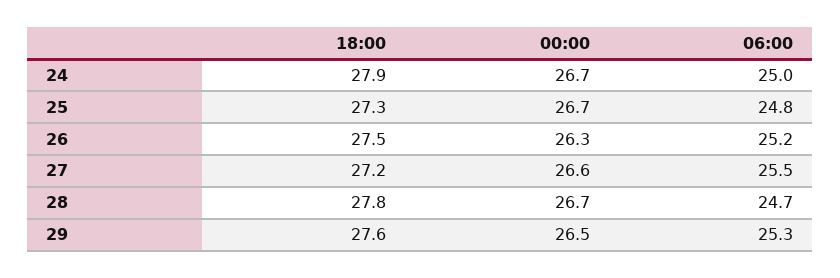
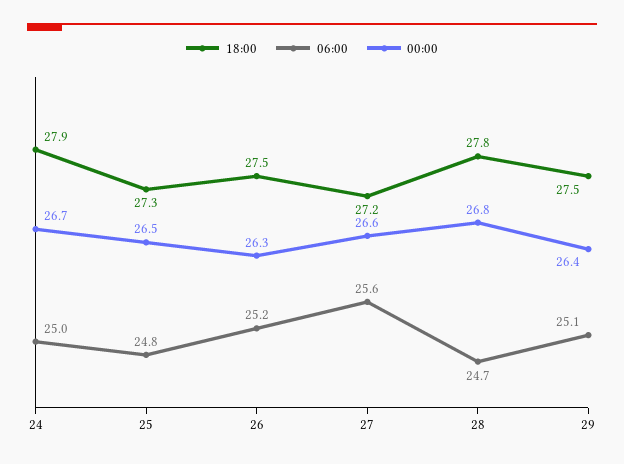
00:00, 25: 26.7 -> 26.5
06:00, 27: 25.5 -> 25.6
00:00, 28: 26.7 -> 26.8
18:00, 29: 27.6 -> 27.5
00:00, 29: 26.5 -> 26.4
06:00, 29: 25.3 -> 25.1

